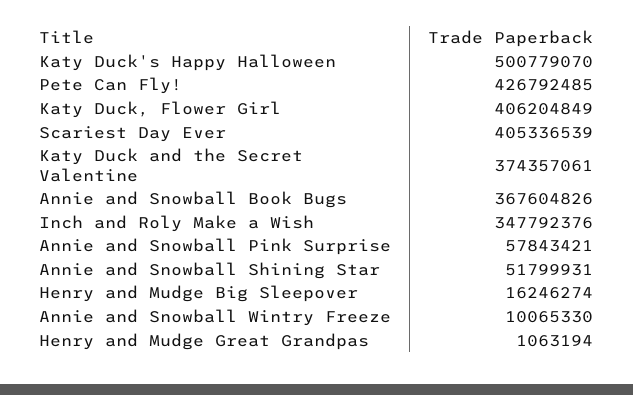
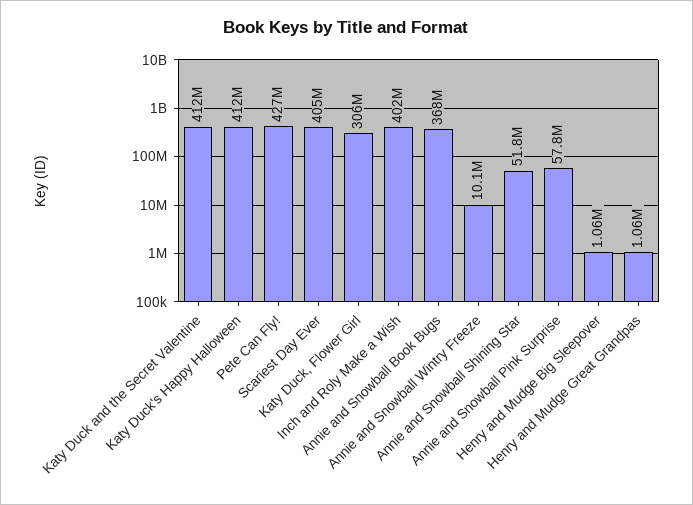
Katy Duck's Happy Halloween: 500779070 -> 412000000
Katy Duck, Flower Girl: 406204849 -> 306000000
Katy Duck and the Secret Valentine: 374357061 -> 412000000
Inch and Roly Make a Wish: 347792376 -> 402000000
Henry and Mudge Big Sleepover: 16246274 -> 1060000

